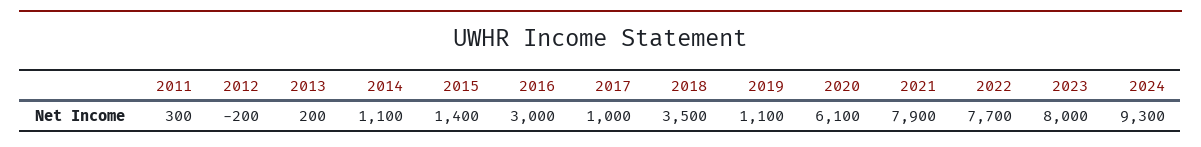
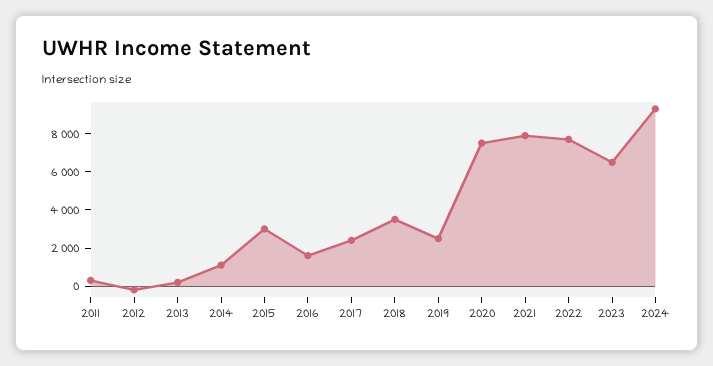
2015: 1400 -> 3000
2016: 3000 -> 1500
2017: 1000 -> 2500
2019: 1100 -> 2500
2020: 6100 -> 7500
2023: 8000 -> 6500

